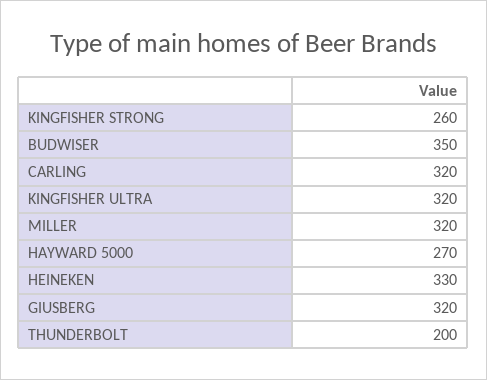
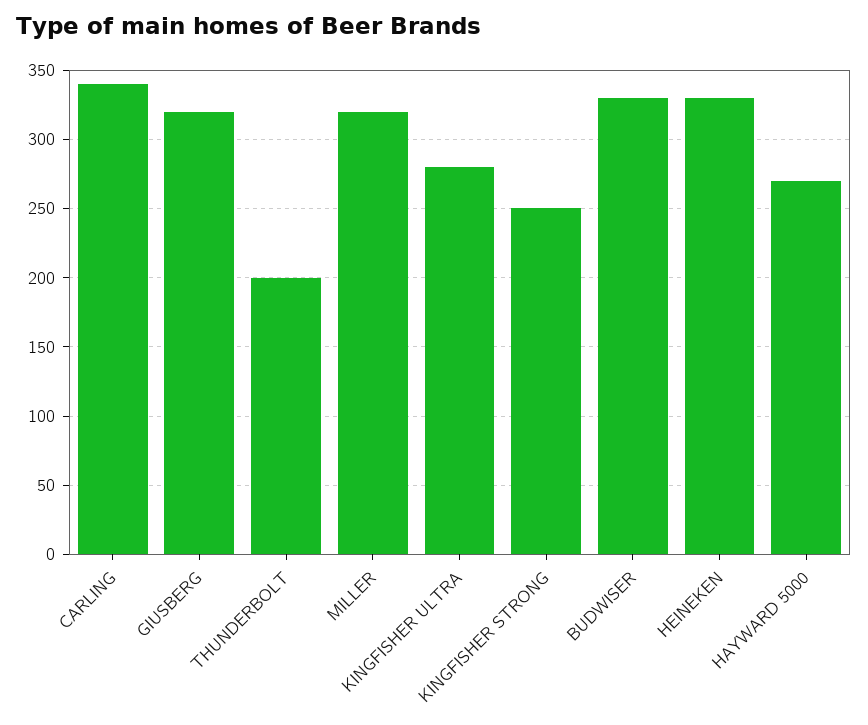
KINGFISHER STRONG: 260 -> 250
BUDWISER: 350 -> 330
CARLING: 320 -> 340
KINGFISHER ULTRA: 320 -> 280

